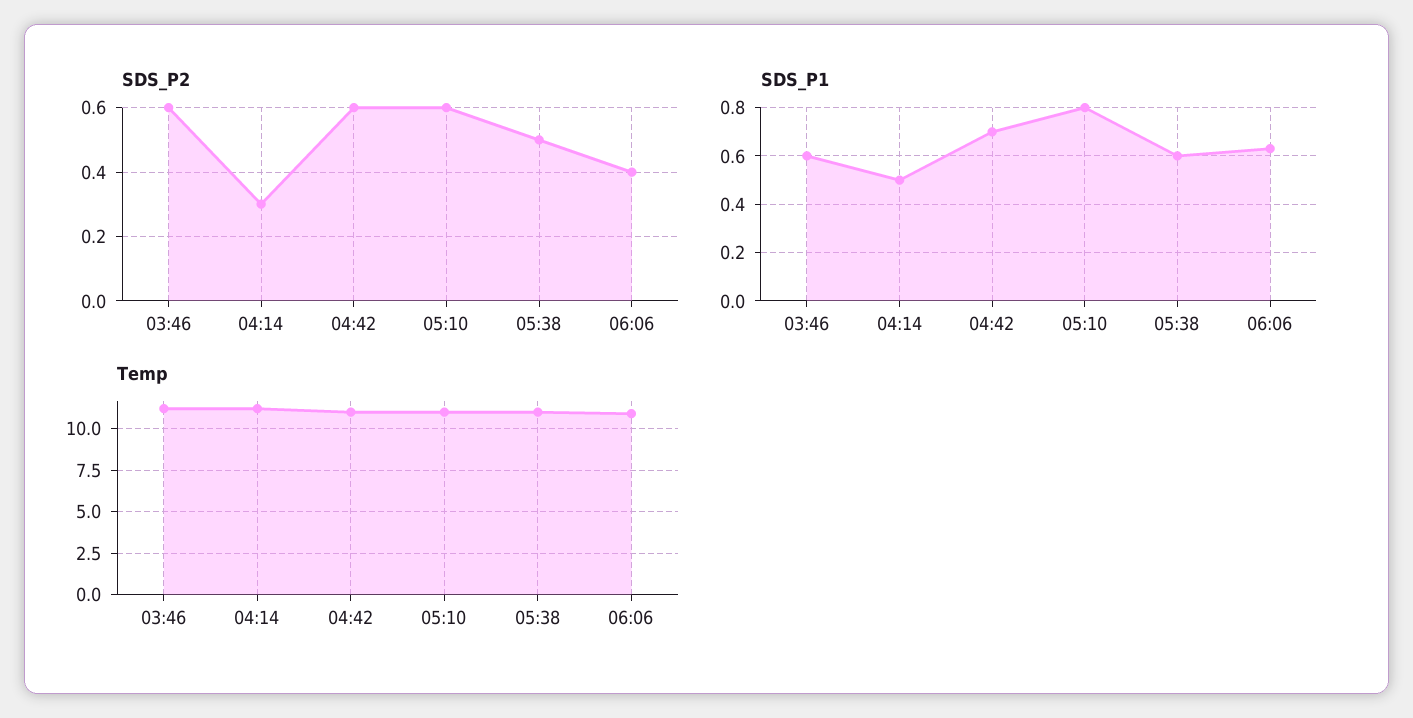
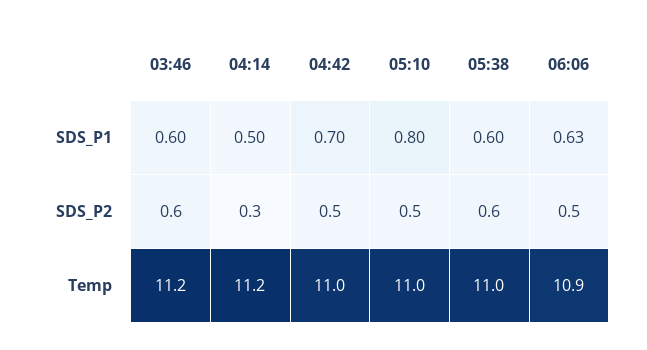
SDS_P2, 04:42: 0.6 -> 0.5
SDS_P2, 05:10: 0.6 -> 0.5
SDS_P2, 05:38: 0.5 -> 0.6
SDS_P2, 06:06: 0.4 -> 0.5

